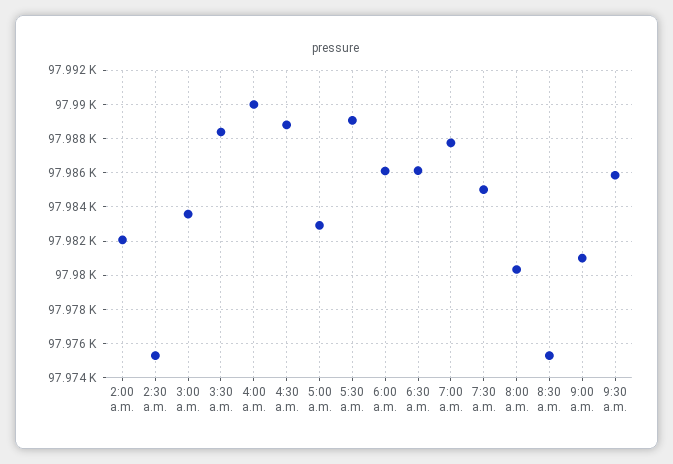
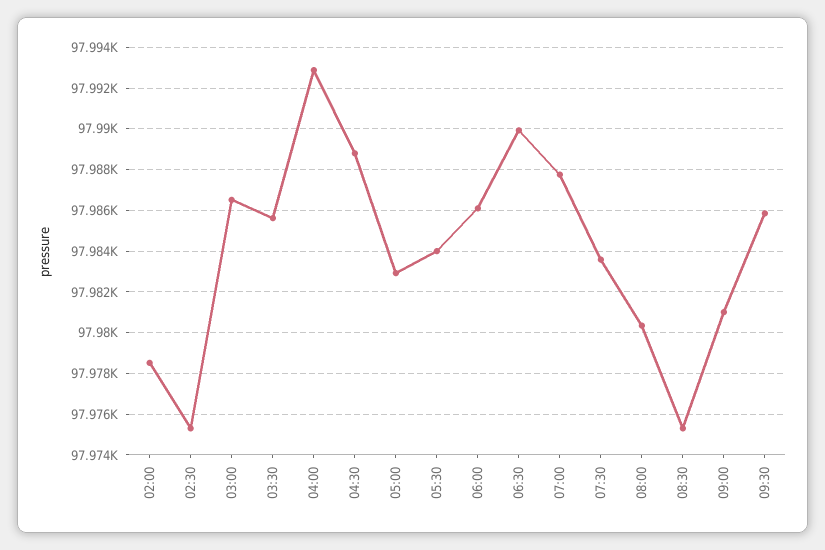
2:00 a.m.: 97982 -> 97978.5
3:00 a.m.: 97983.5 -> 97986.5
3:30 a.m.: 97988.5 -> 97985.5
4:00 a.m.: 97990 -> 97993
5:30 a.m.: 97989 -> 97984
6:30 a.m.: 97986 -> 97990
7:30 a.m.: 97985 -> 97983.5

